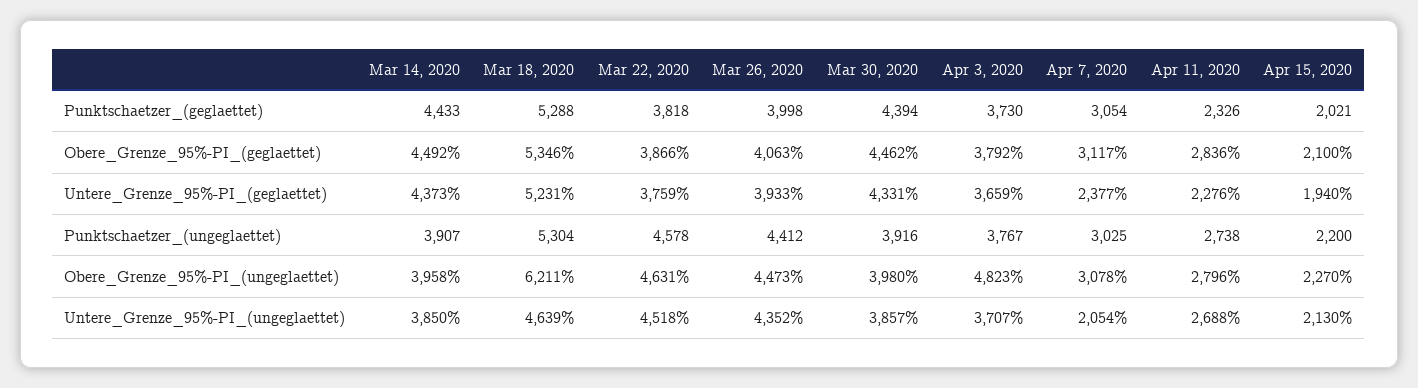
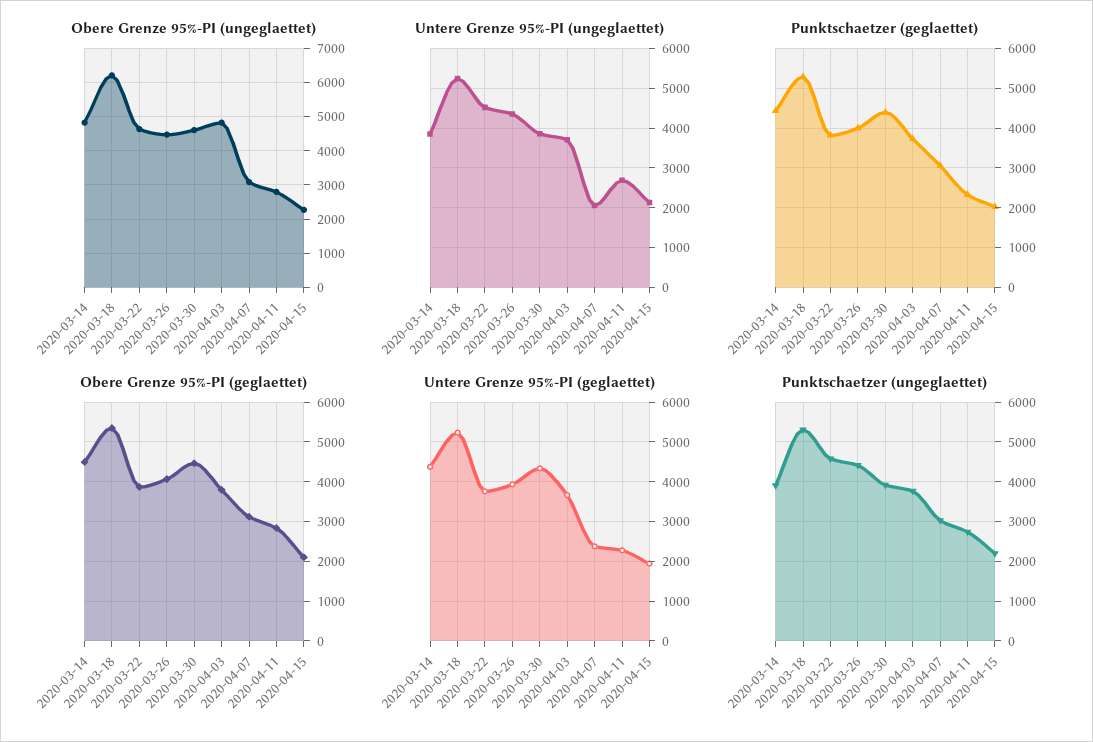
Obere_Grenze_95%-PI_(ungeglaettet), Mar 14, 2020: 3958 -> 4800
Obere_Grenze_95%-PI_(ungeglaettet), Mar 30, 2020: 3980 -> 4600
Untere_Grenze_95%-PI_(ungeglaettet), Mar 18, 2020: 4639 -> 5200

